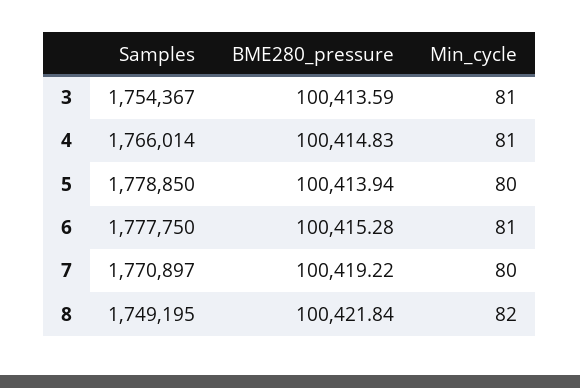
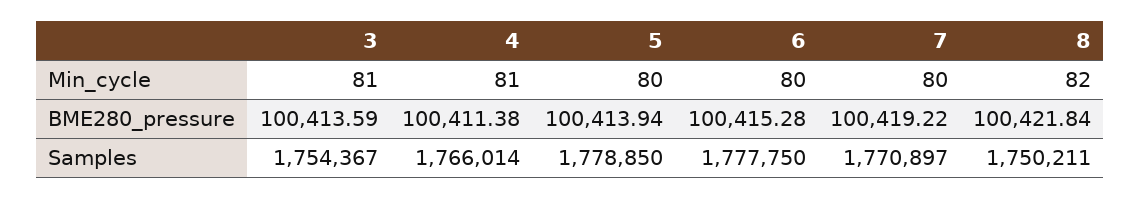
BME280_pressure, 4: 100414.83 -> 100411.38
Min_cycle, 6: 81 -> 80
Samples, 8: 1749195 -> 1750211

